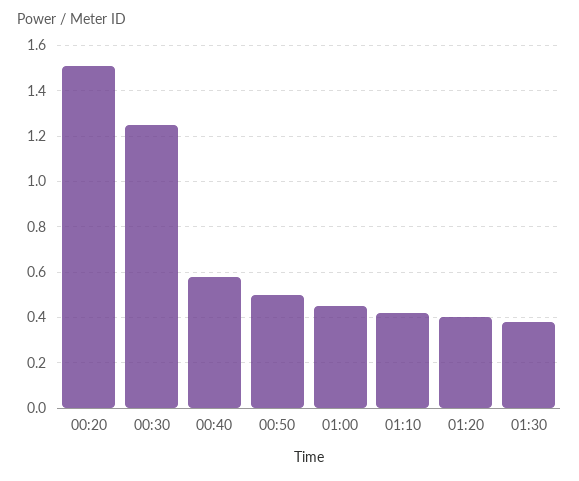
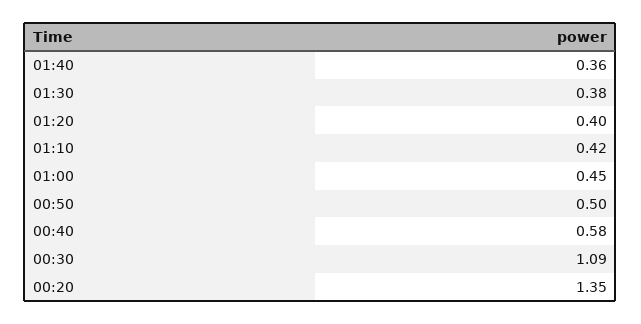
00:20: 1.5 -> 1.35
00:30: 1.25 -> 1.09
01:40: none -> 0.36

